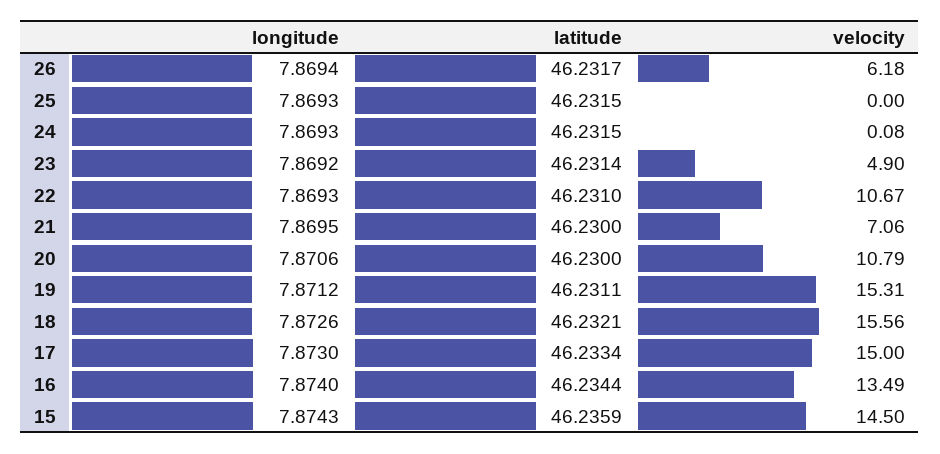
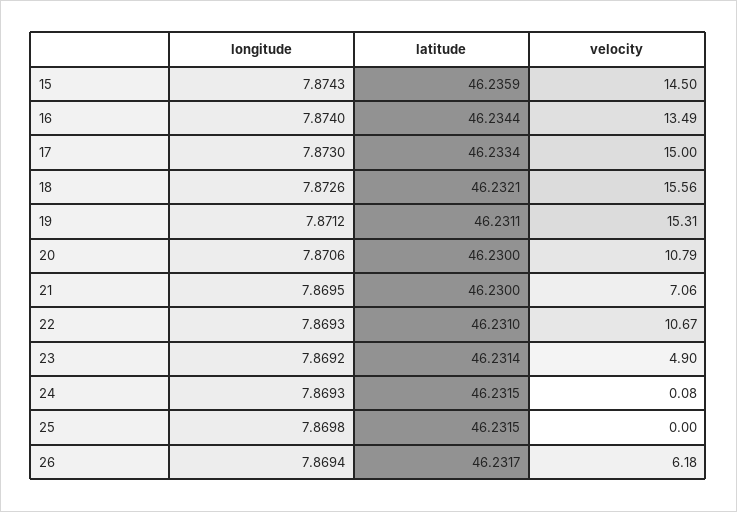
longitude, 25: 7.8693 -> 7.8698

